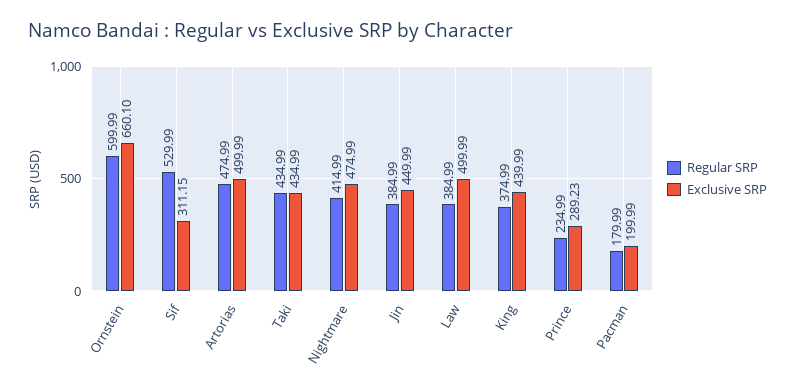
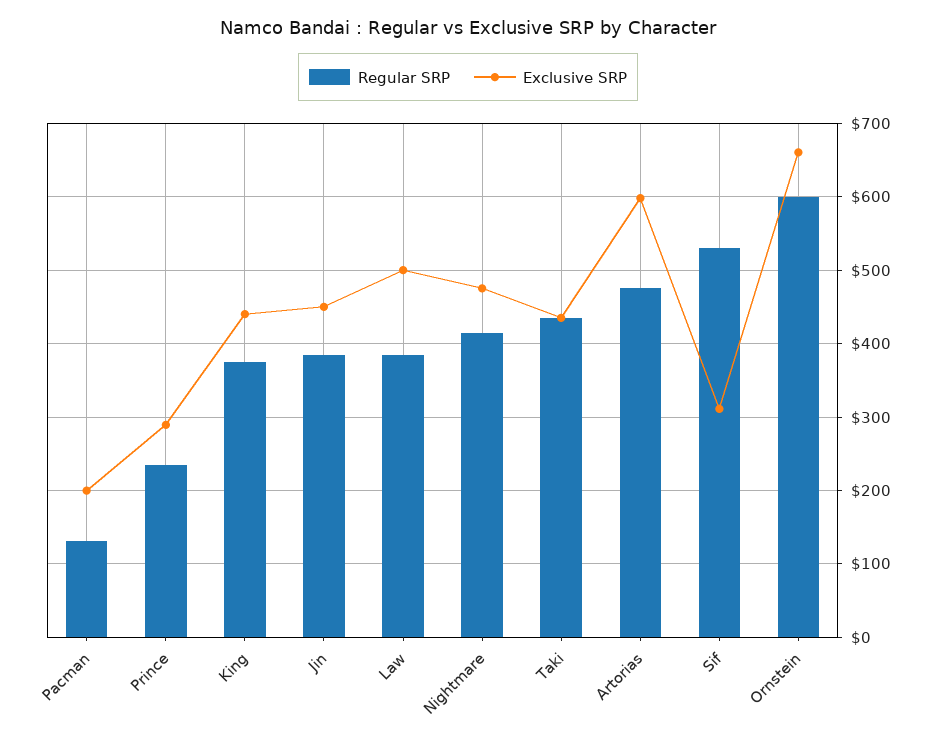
Exclusive SRP, Artorias: 499.99 -> 600
Regular SRP, Pacman: 179.99 -> 130

